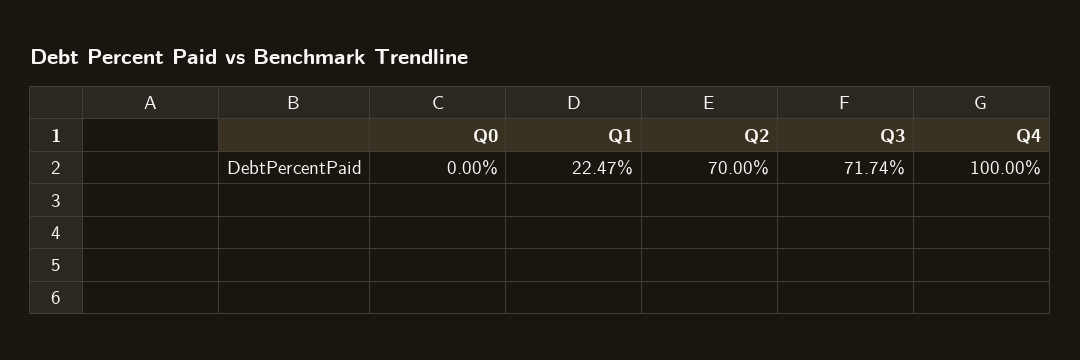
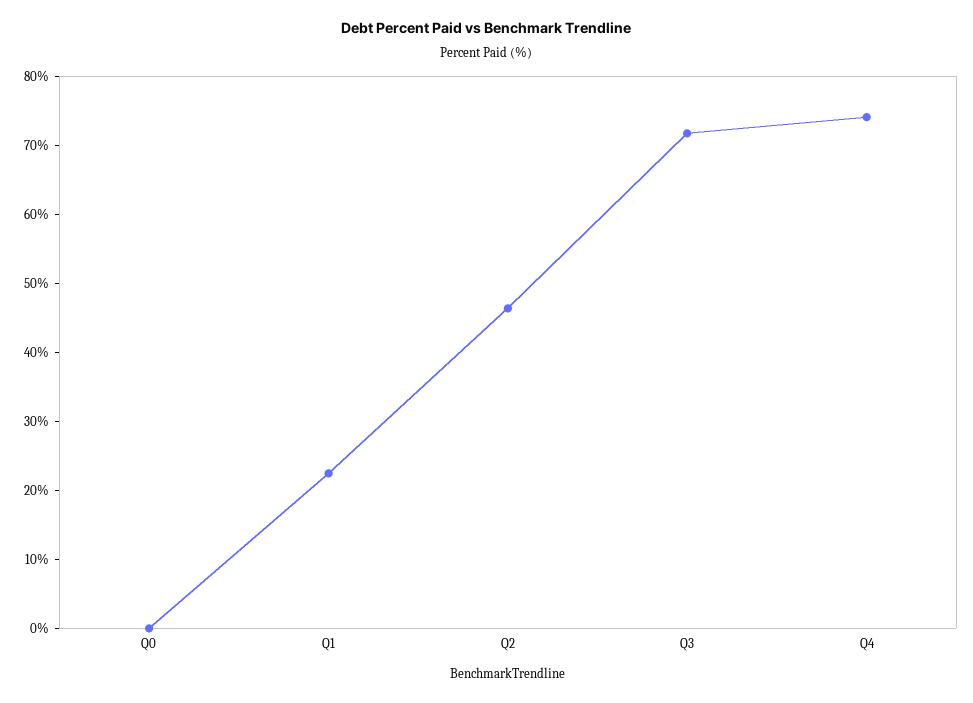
Q2: 70 -> 46
Q4: 100 -> 74

